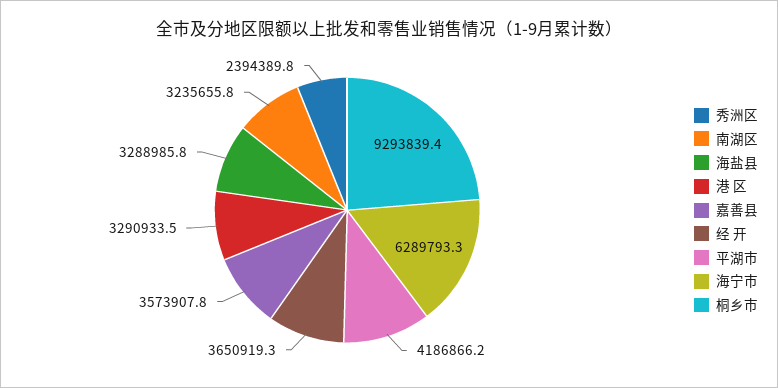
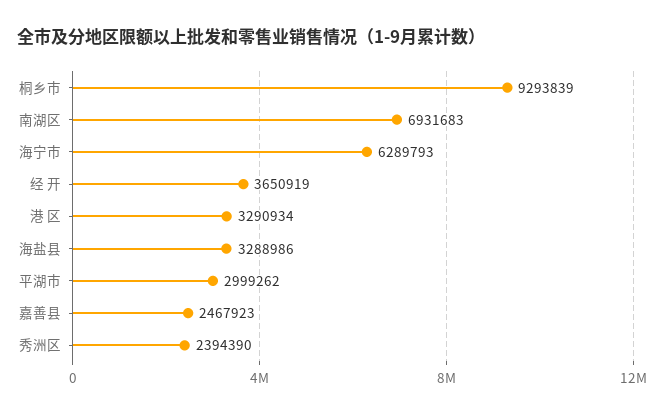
南湖区: 3235655.8 -> 6931683
嘉善县: 3573907.8 -> 2467923
平湖市: 4186866.2 -> 2999262

